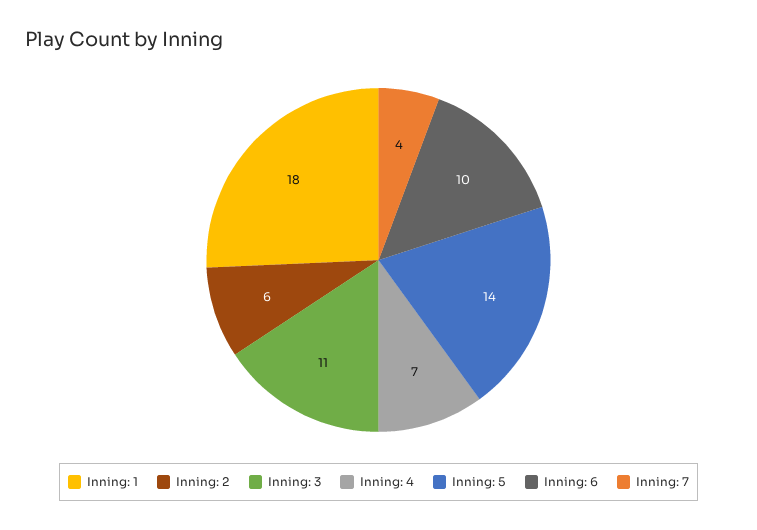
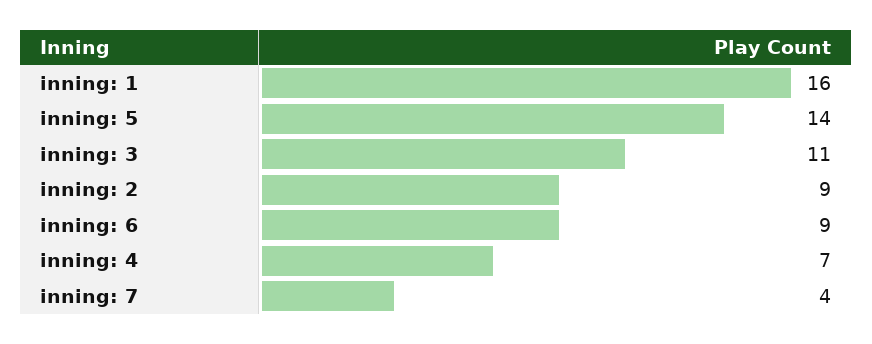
Inning: 1: 18 -> 16
Inning: 2: 6 -> 9
Inning: 6: 10 -> 9

